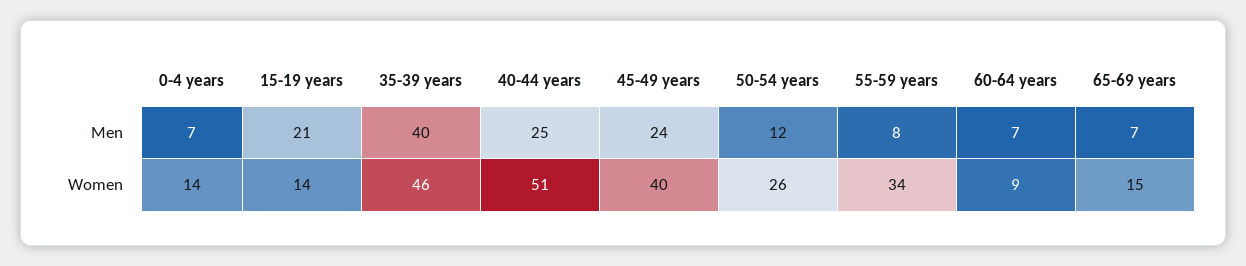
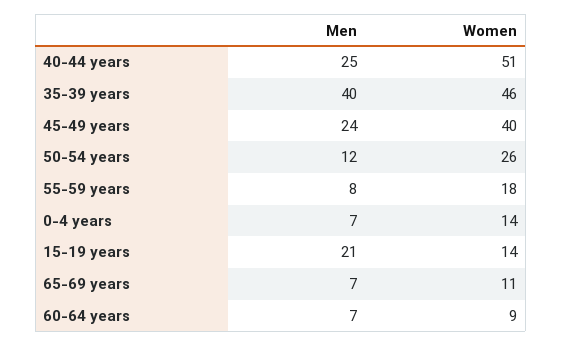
55-59 years, Women: 34 -> 18
65-69 years, Women: 15 -> 11

